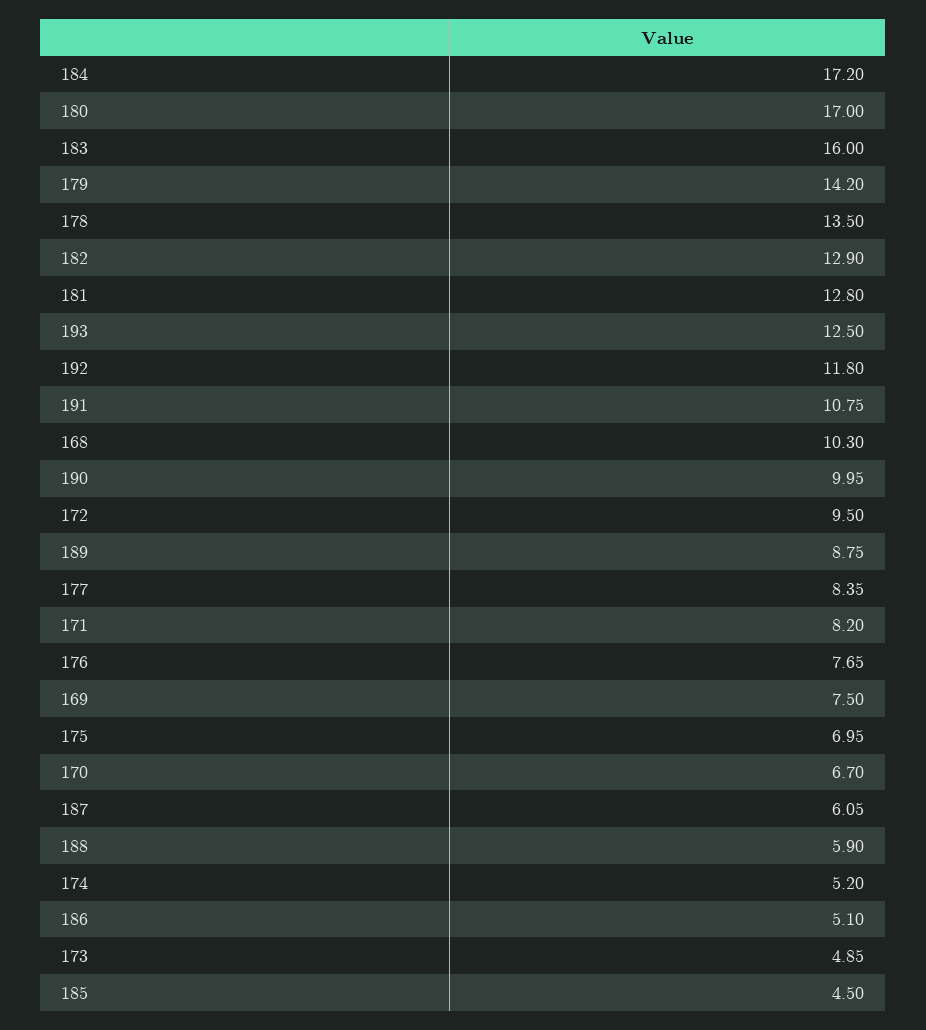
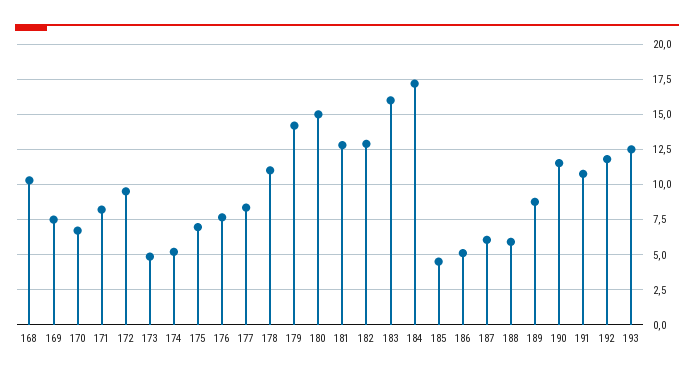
180: 17 -> 15
178: 13.5 -> 11
190: 9.95 -> 11.5

